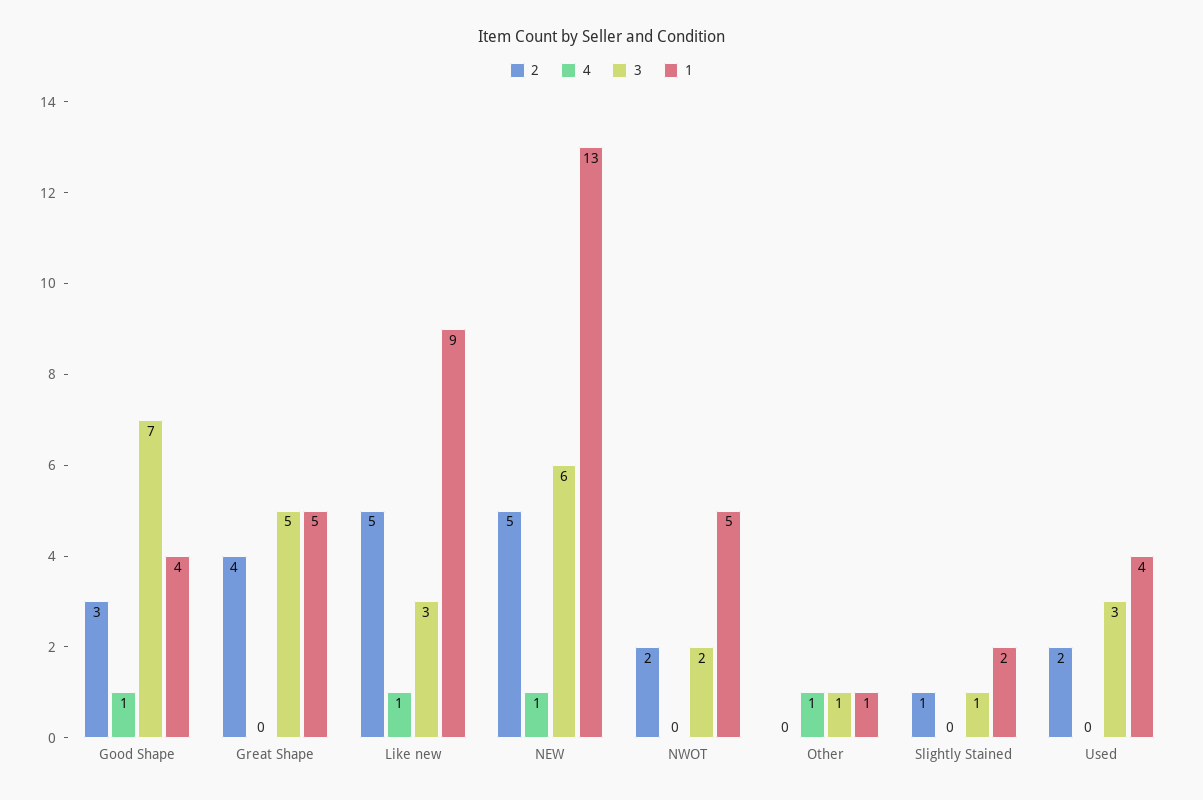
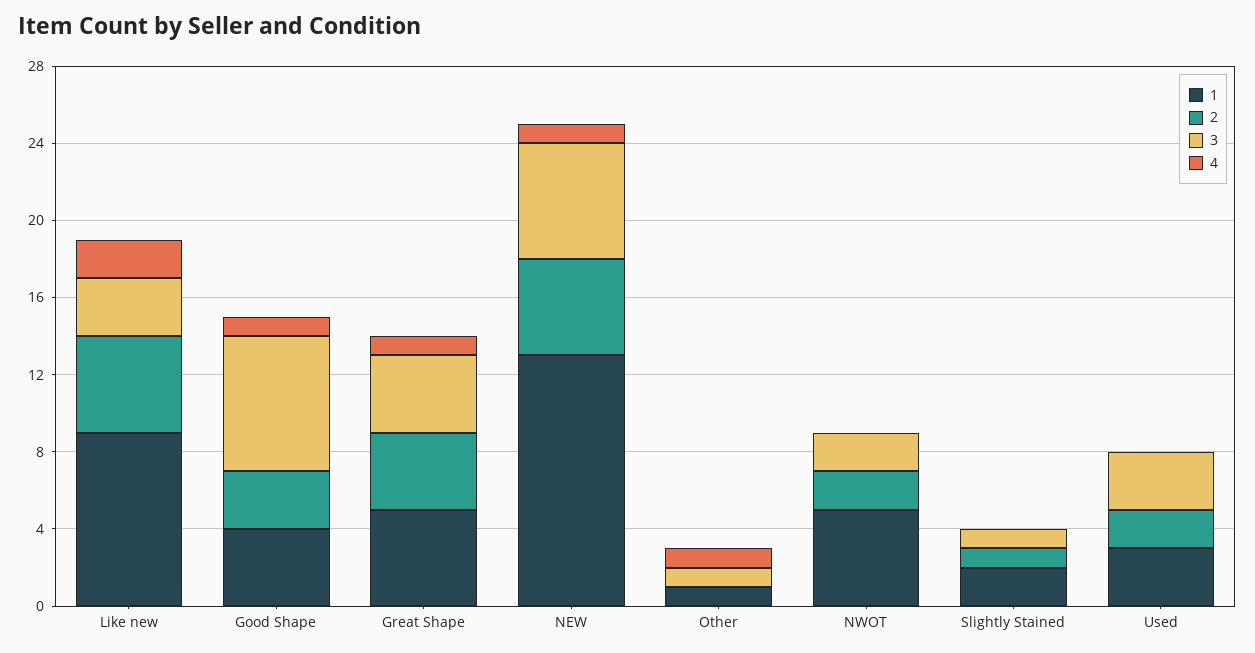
4, Great Shape: 0 -> 1
3, Great Shape: 5 -> 4
4, Like new: 1 -> 2
1, Used: 4 -> 3

